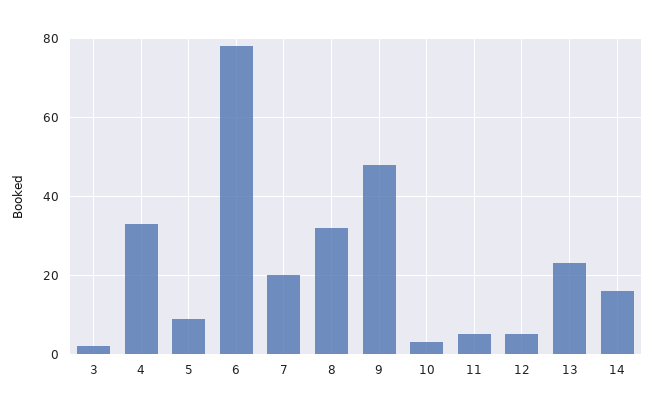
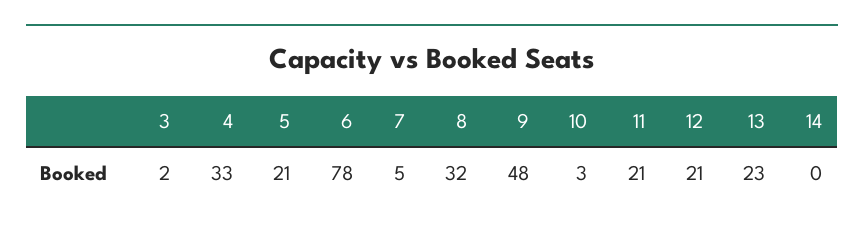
5: 10 -> 21
7: 20 -> 5
11: 5 -> 21
12: 5 -> 21
14: 15 -> 0

